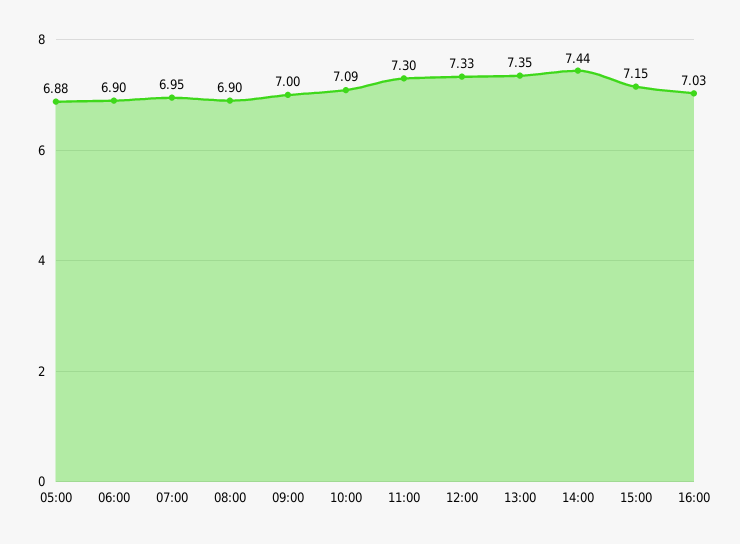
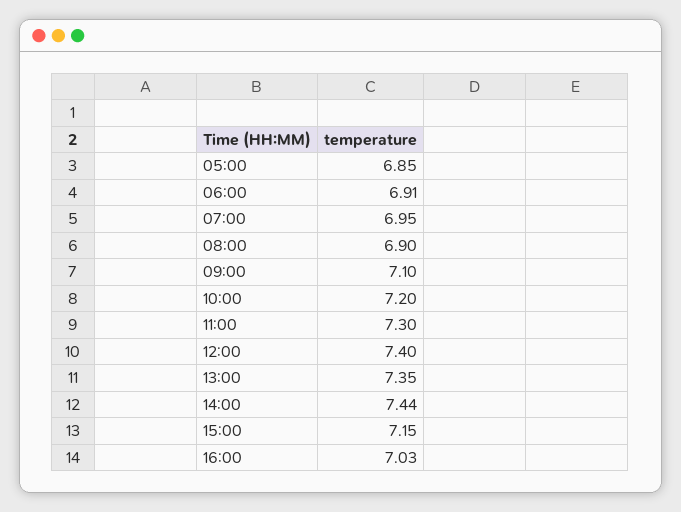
05:00: 6.88 -> 6.85
06:00: 6.9 -> 6.91
09:00: 7 -> 7.1
10:00: 7.09 -> 7.2
12:00: 7.33 -> 7.4

